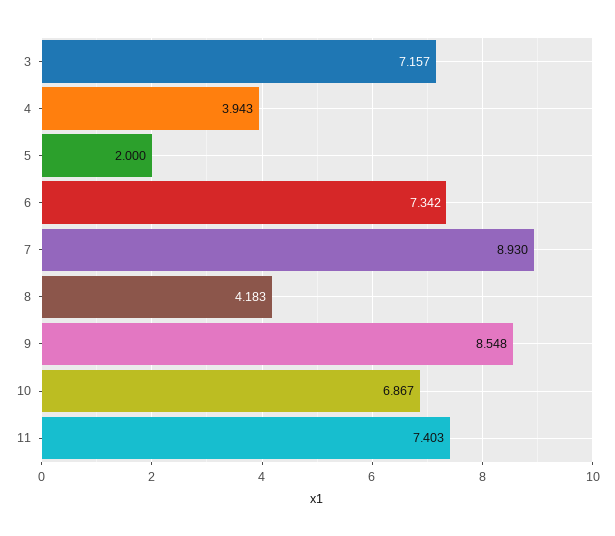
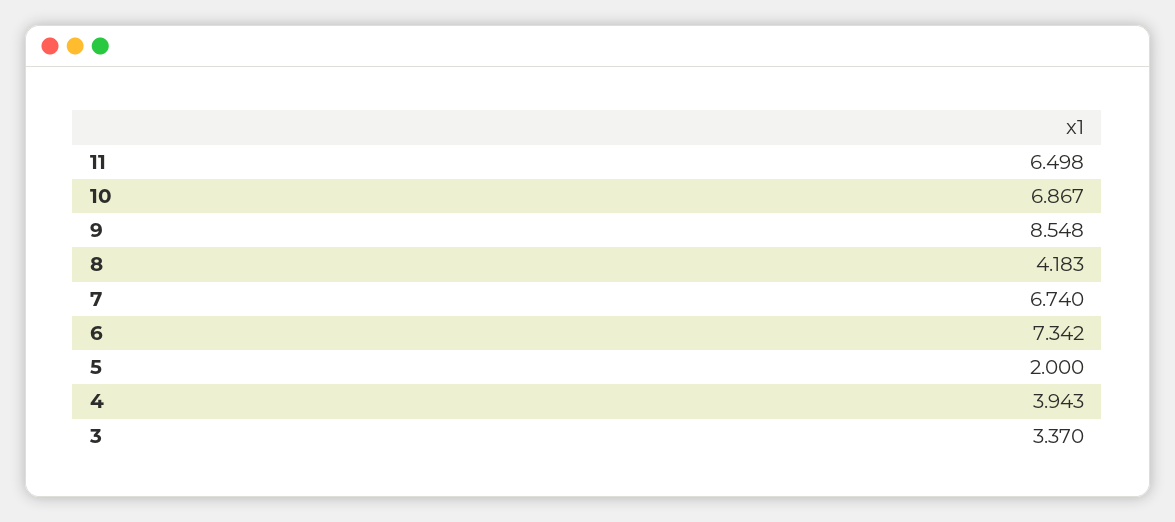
3: 7.157 -> 3.37
7: 8.93 -> 6.74
11: 7.403 -> 6.498

